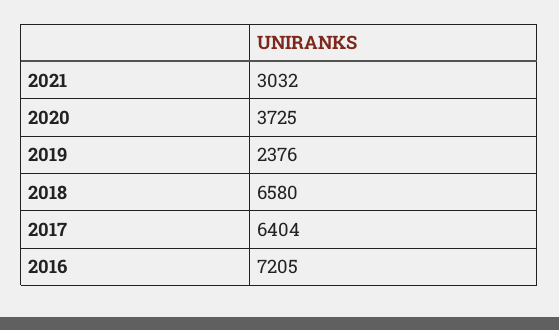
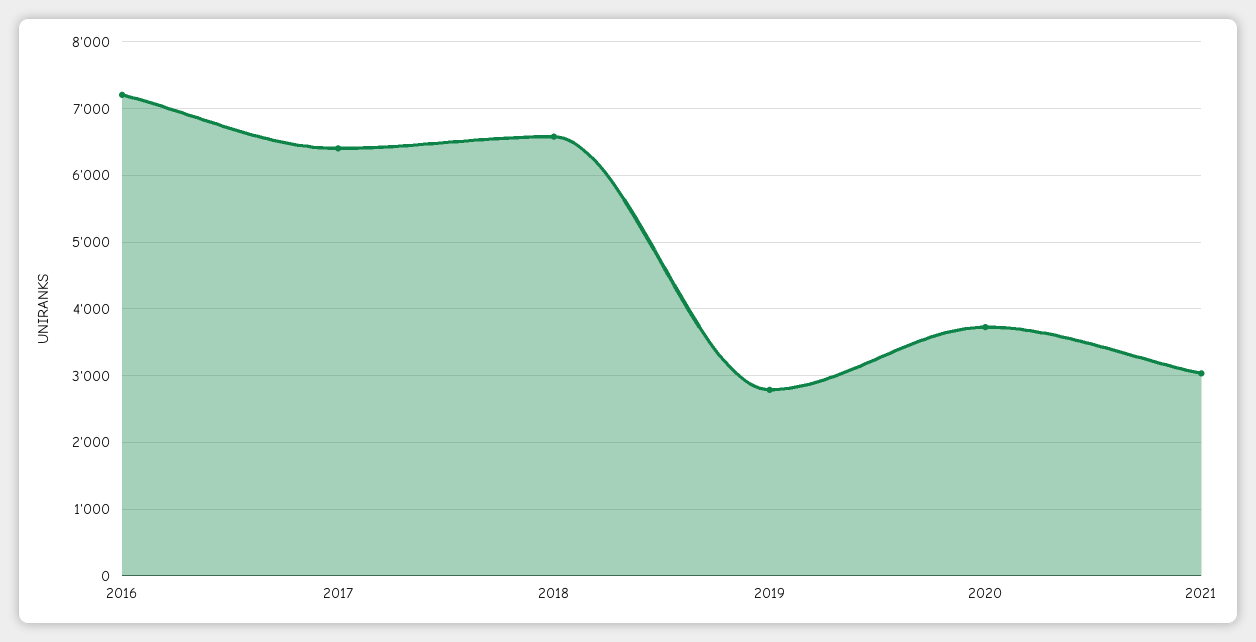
2019: 2376 -> 2800

